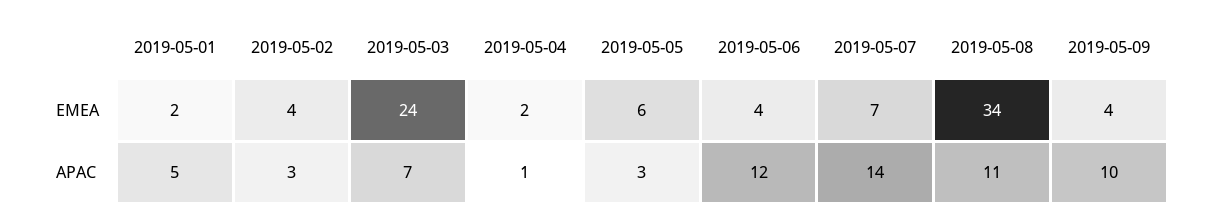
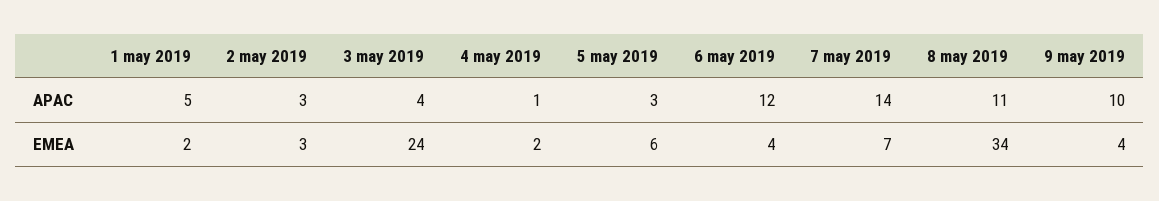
2019-05-02, EMEA: 4 -> 3
2019-05-03, APAC: 7 -> 4

